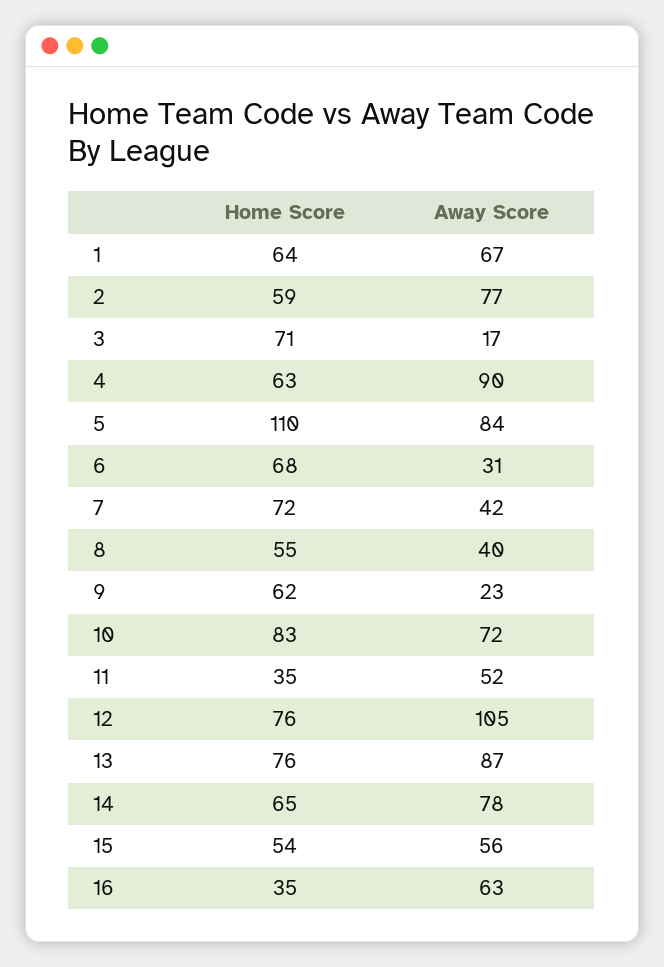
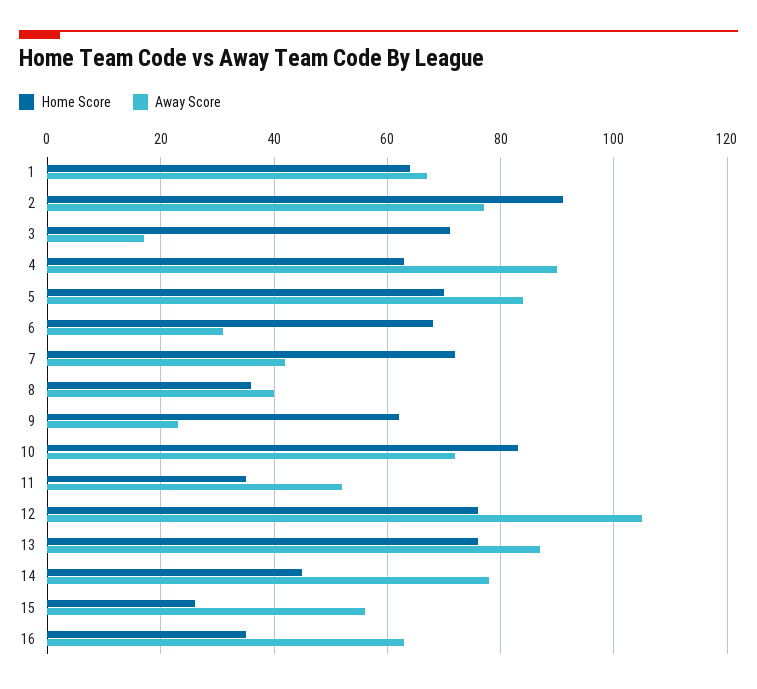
Home Score, 2: 59 -> 90
Home Score, 5: 110 -> 70
Home Score, 8: 55 -> 35
Home Score, 14: 65 -> 45
Home Score, 15: 54 -> 25

